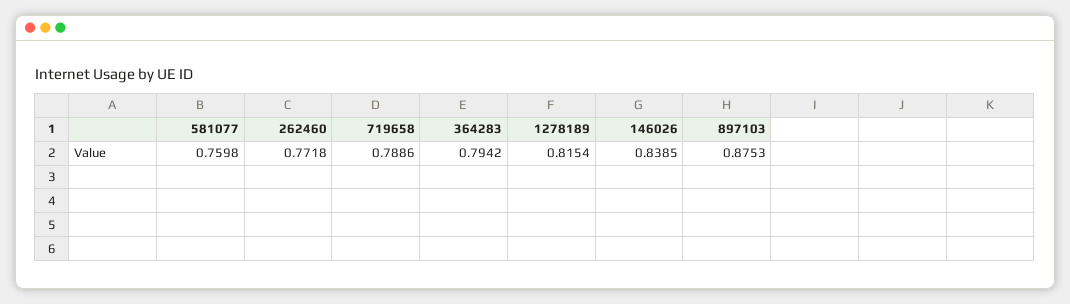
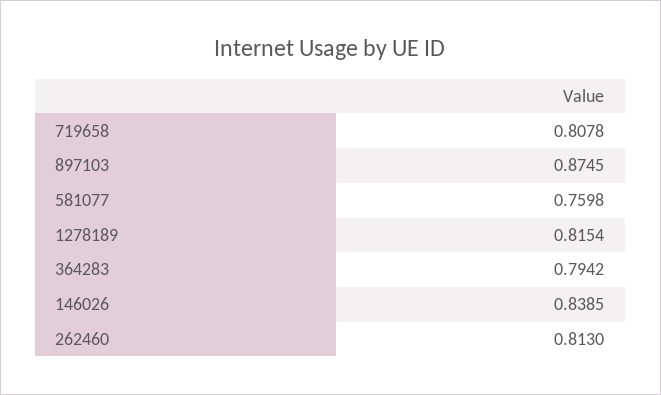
262460: 0.7718 -> 0.813
719658: 0.7886 -> 0.8078
897103: 0.8753 -> 0.8745

